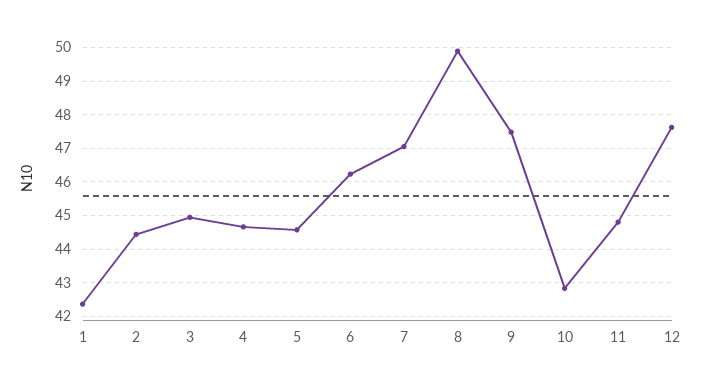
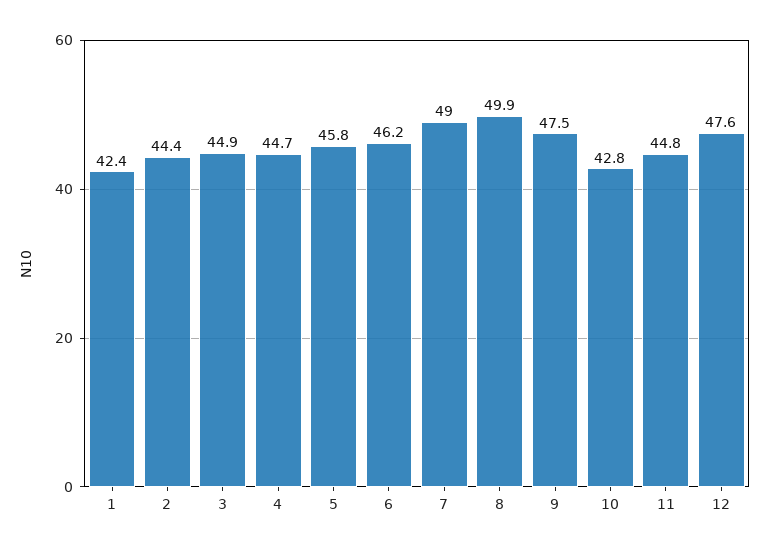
5: 44.6 -> 45.8
7: 47 -> 49

